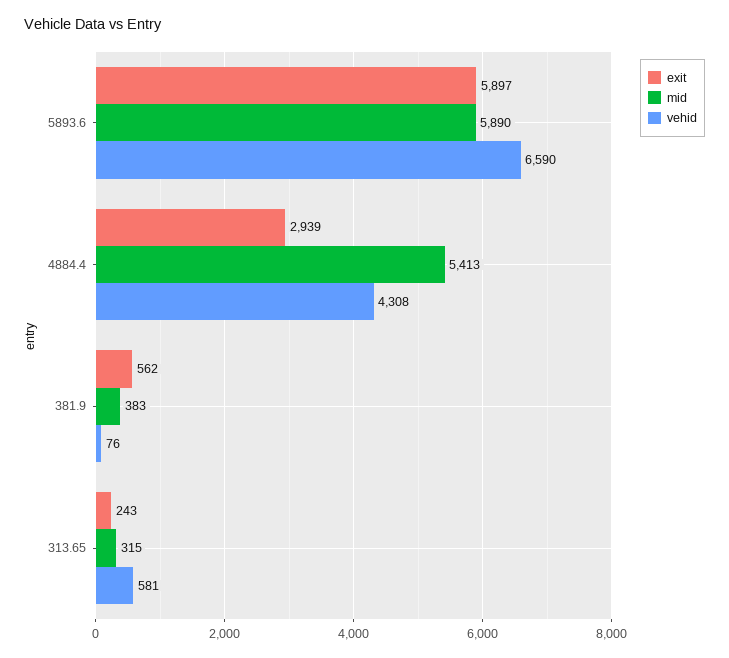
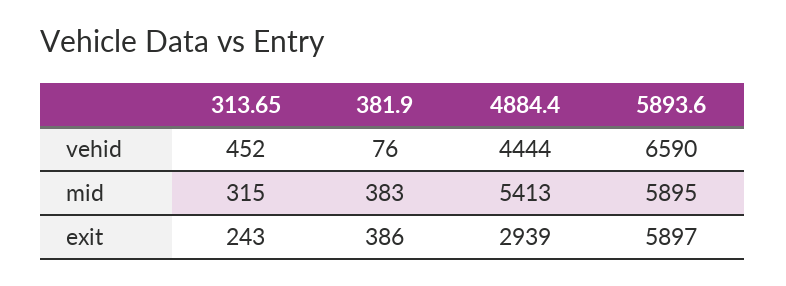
mid, 5893.6: 5890 -> 5895
vehid, 4884.4: 4308 -> 4444
exit, 381.9: 562 -> 386
vehid, 313.65: 581 -> 452

